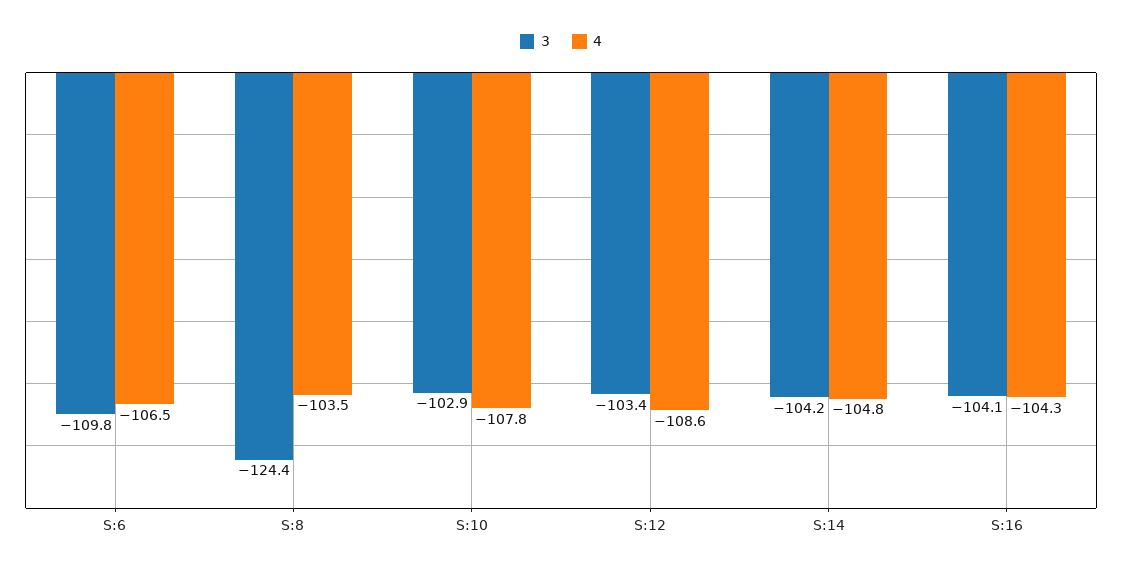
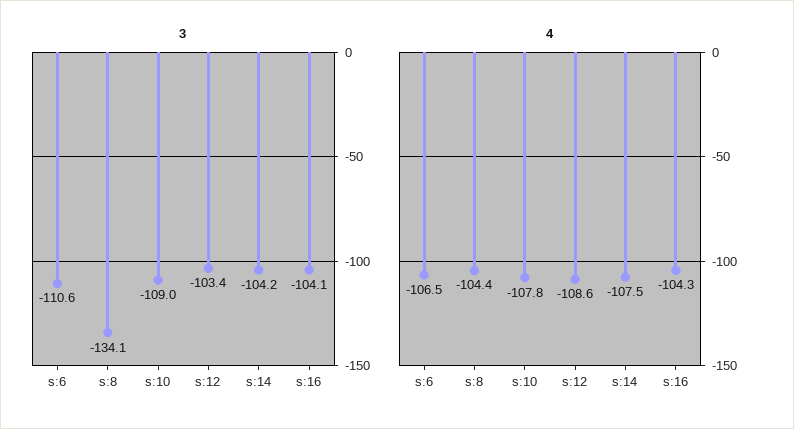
3, S:6: -109.8 -> -110.6
3, S:8: -124.4 -> -134.1
4, S:8: -103.5 -> -104.4
3, S:10: -102.9 -> -109
4, S:14: -104.8 -> -107.5

